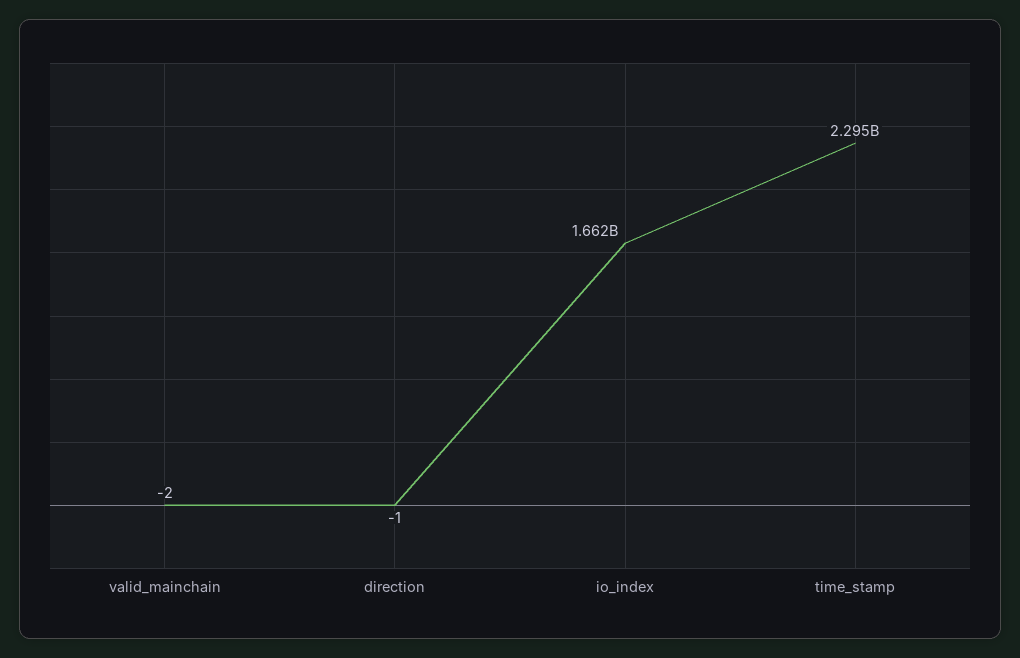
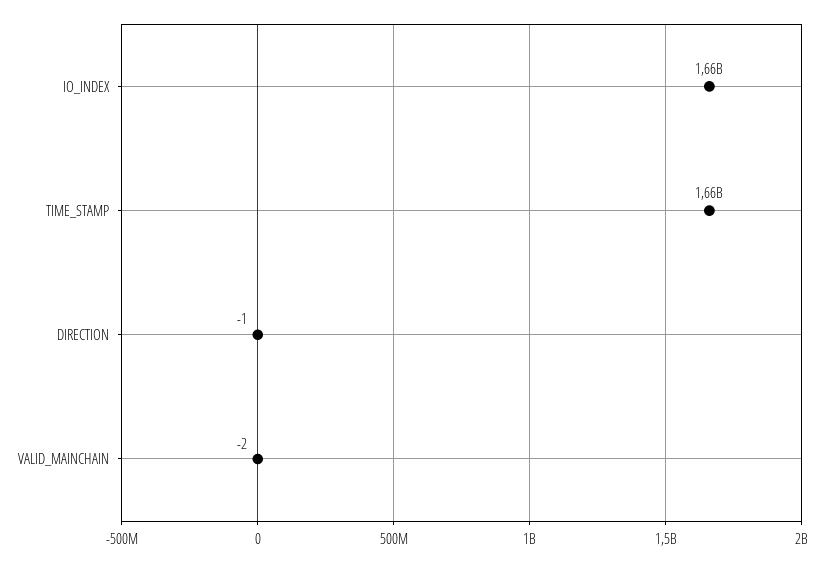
time_stamp: 2295000000 -> 1660000000

